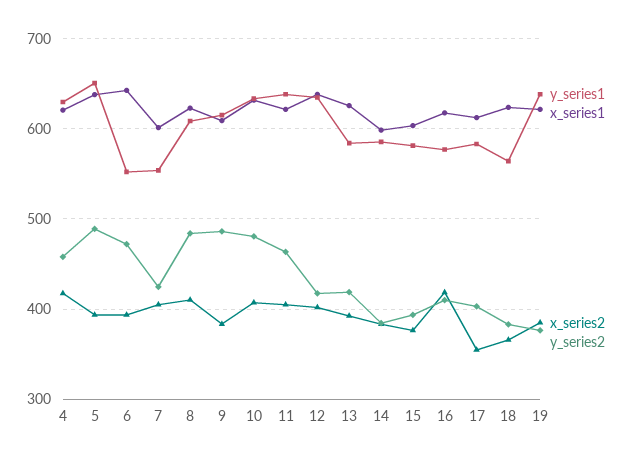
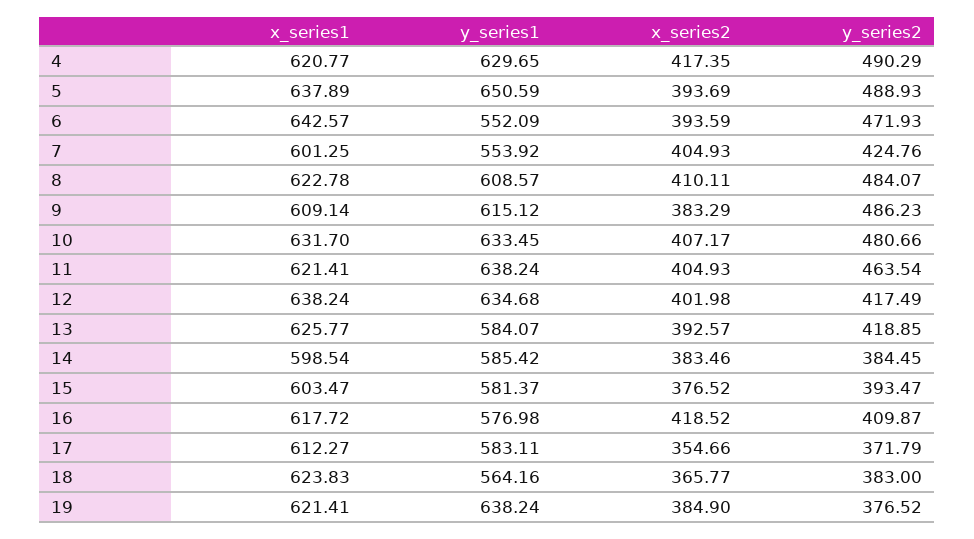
y_series2, 4: 460 -> 490.29
y_series2, 17: 400 -> 371.79

